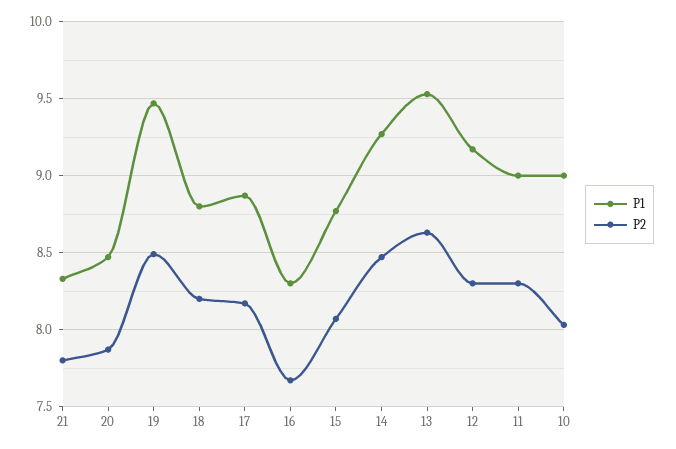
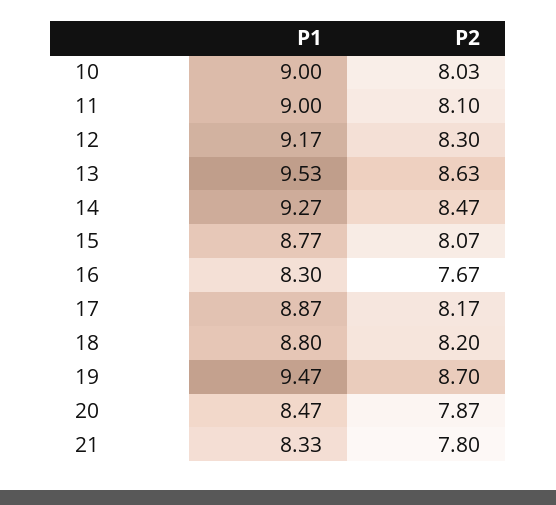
P2, 19: 8.5 -> 8.7
P2, 11: 8.3 -> 8.1

